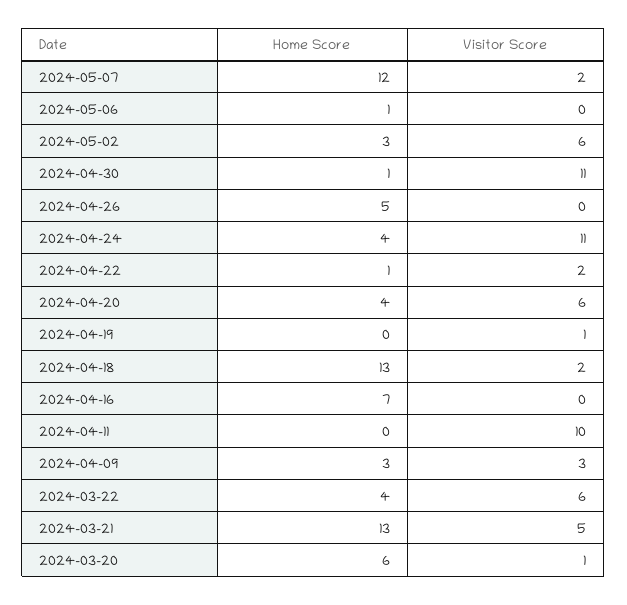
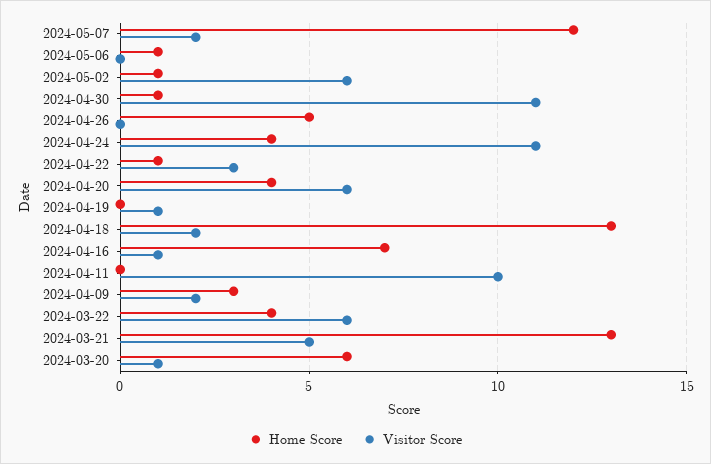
Home Score, 2024-05-02: 3 -> 1
Visitor Score, 2024-04-22: 2 -> 3
Visitor Score, 2024-04-16: 0 -> 1
Visitor Score, 2024-04-09: 3 -> 2

